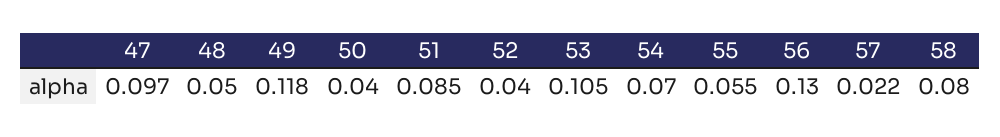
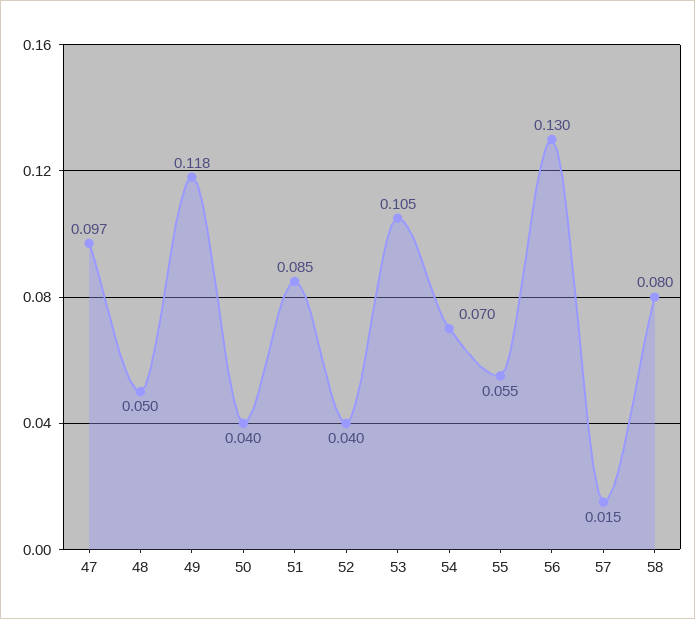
57: 0.022 -> 0.015

